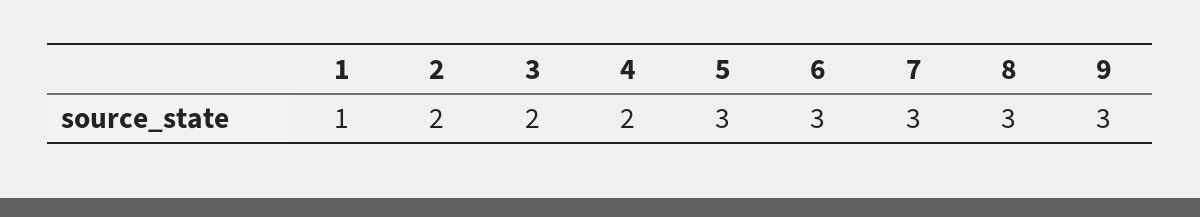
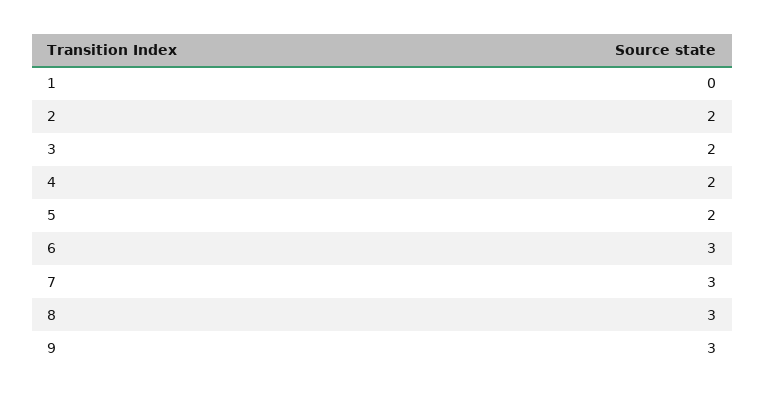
1: 1 -> 0
5: 3 -> 2

